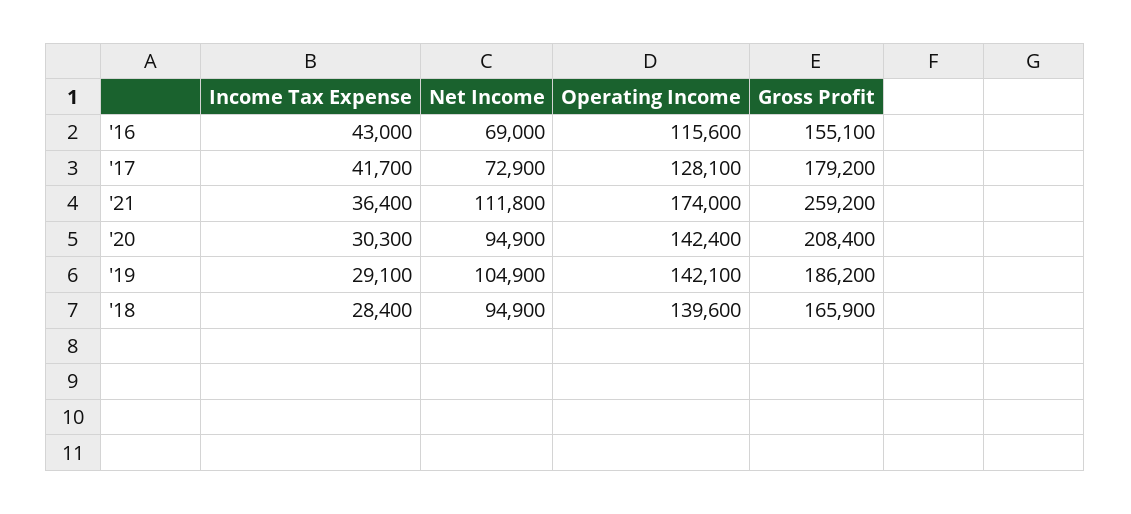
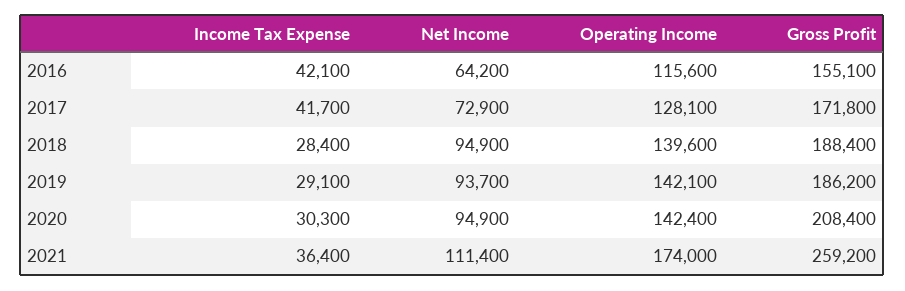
Income Tax Expense, '16: 43000 -> 42100
Net Income, '16: 69000 -> 64200
Gross Profit, '17: 179200 -> 171800
Net Income, '21: 111800 -> 111400
Net Income, '19: 104900 -> 93700
Gross Profit, '18: 165900 -> 188400

